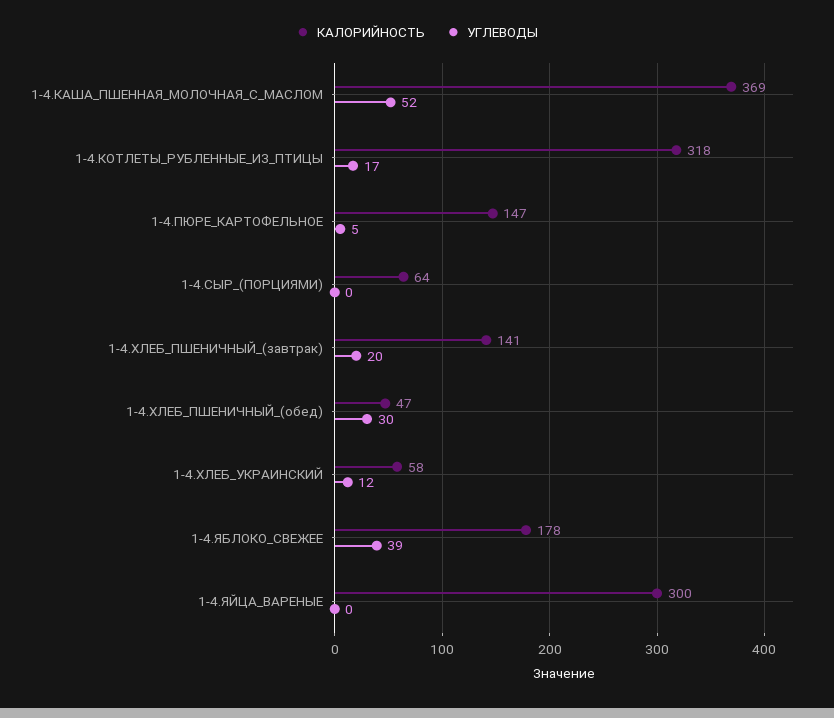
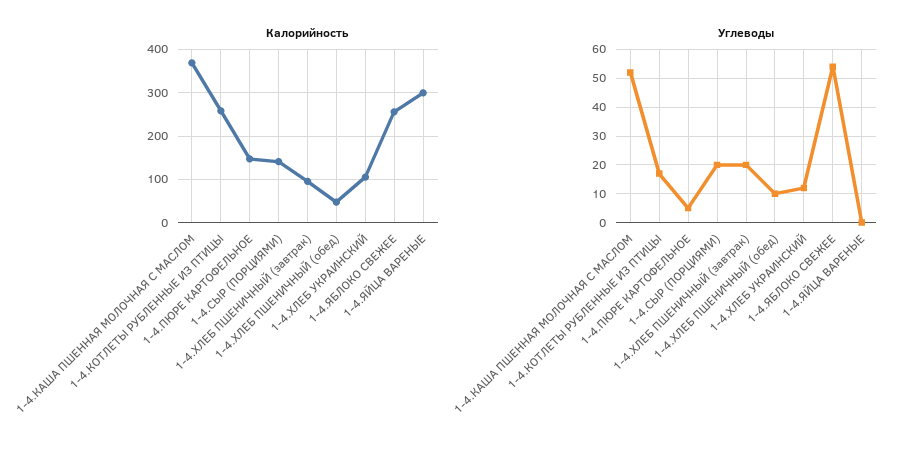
КАЛОРИЙНОСТЬ, 1-4.КОТЛЕТЫ_РУБЛЕННЫЕ_ИЗ_ПТИЦЫ: 318 -> 260
КАЛОРИЙНОСТЬ, 1-4.СЫР_(ПОРЦИЯМИ): 64 -> 140
УГЛЕВОДЫ, 1-4.СЫР_(ПОРЦИЯМИ): 0 -> 20
КАЛОРИЙНОСТЬ, 1-4.ХЛЕБ_ПШЕНИЧНЫЙ_(завтрак): 141 -> 100
УГЛЕВОДЫ, 1-4.ХЛЕБ_ПШЕНИЧНЫЙ_(обед): 30 -> 10
КАЛОРИЙНОСТЬ, 1-4.ХЛЕБ_УКРАИНСКИЙ: 58 -> 100
КАЛОРИЙНОСТЬ, 1-4.ЯБЛОКО_СВЕЖЕЕ: 178 -> 260
УГЛЕВОДЫ, 1-4.ЯБЛОКО_СВЕЖЕЕ: 39 -> 55

